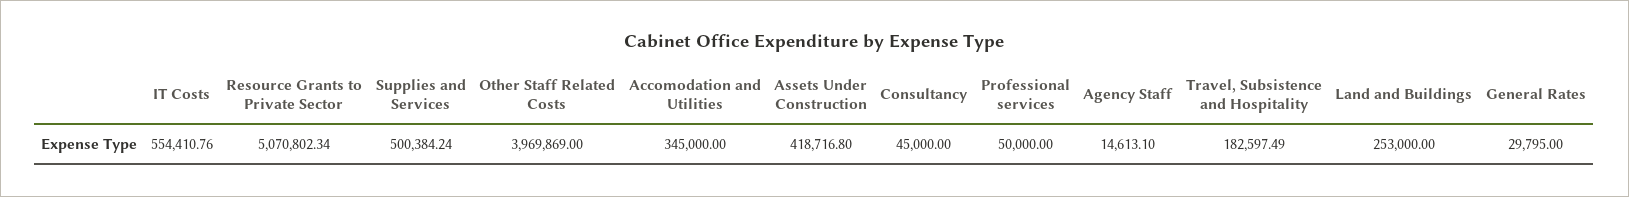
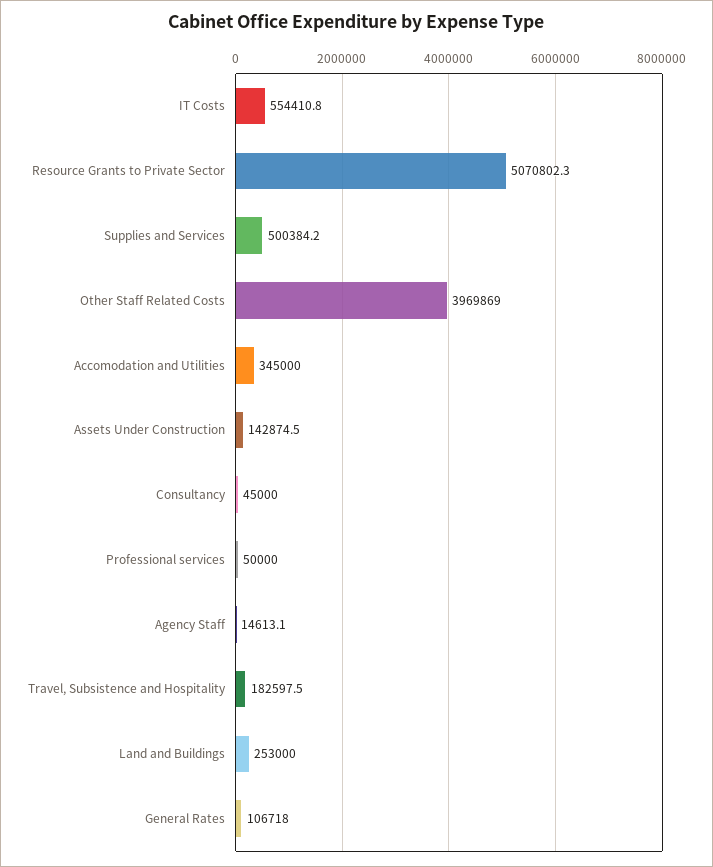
Assets Under Construction: 418716.8 -> 142874.5
General Rates: 29795 -> 106718

